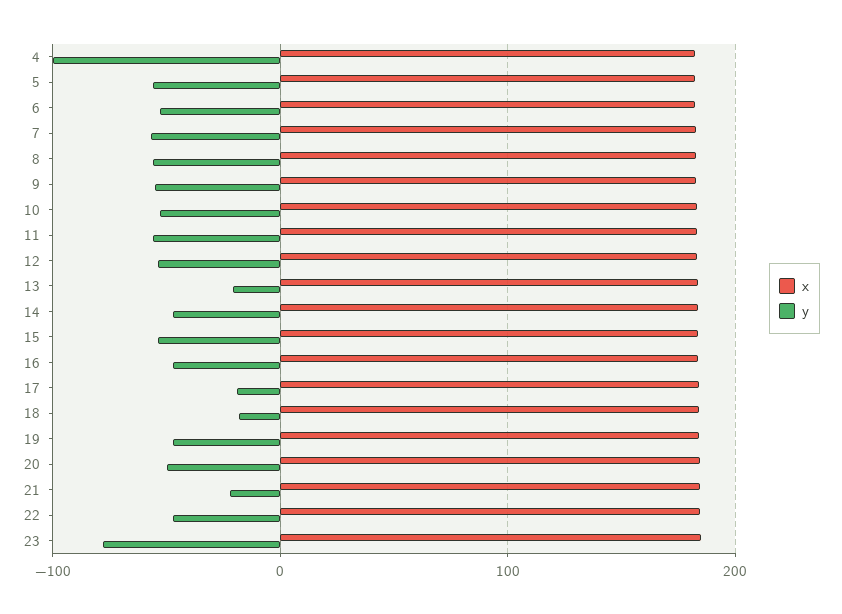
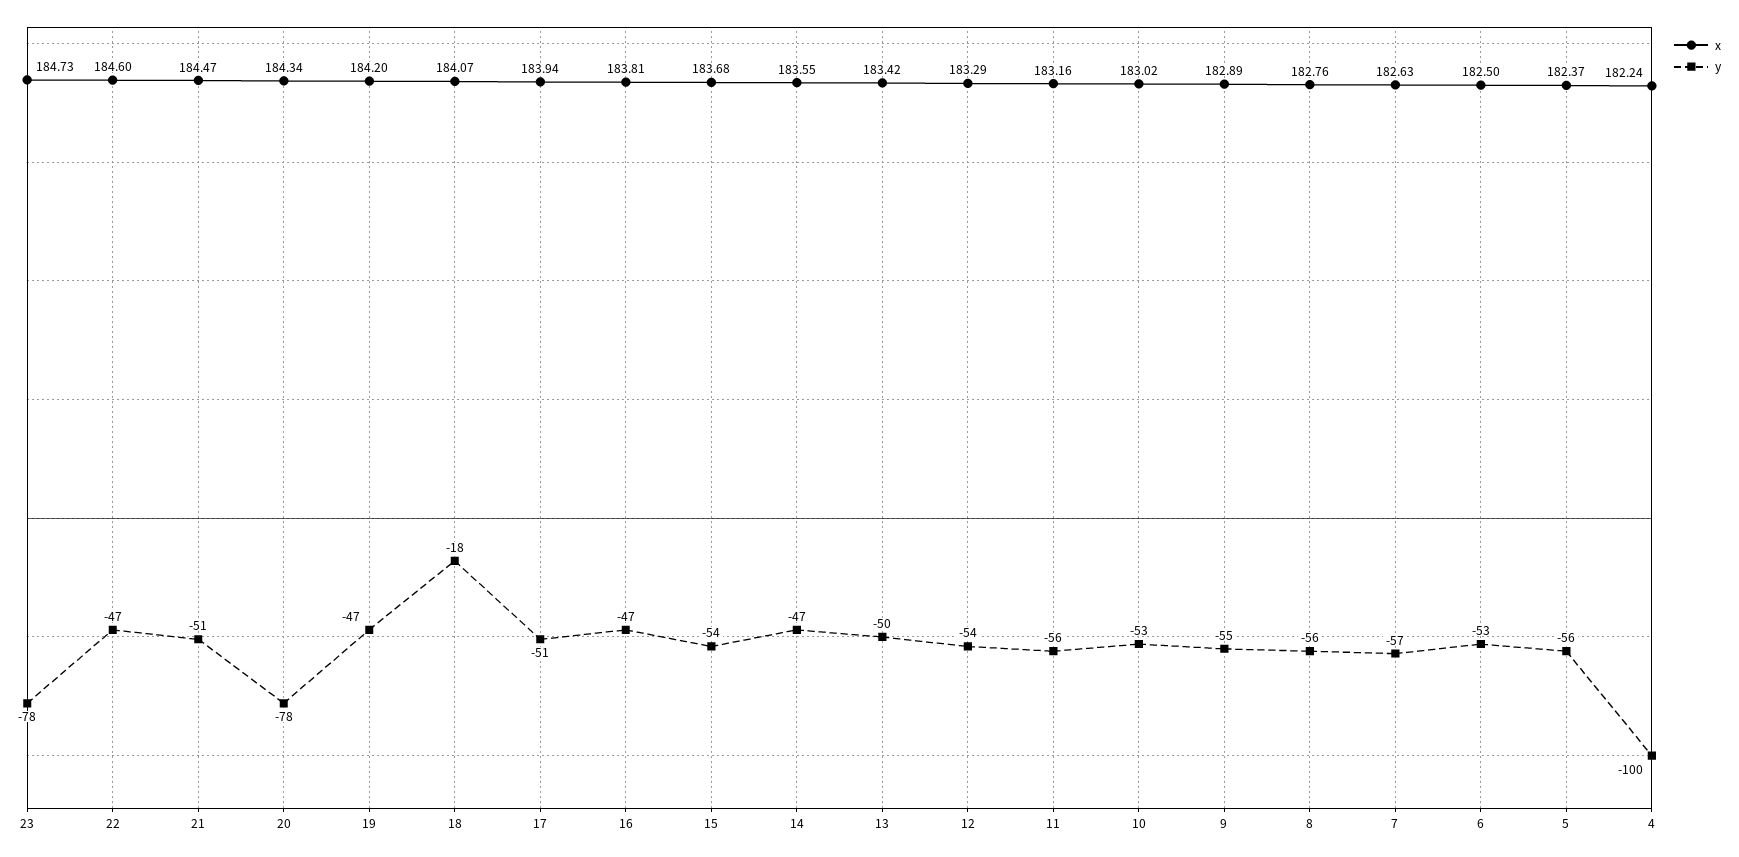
y, 13: -20 -> -50
y, 17: -20 -> -51
y, 20: -50 -> -78
y, 21: -20 -> -51

